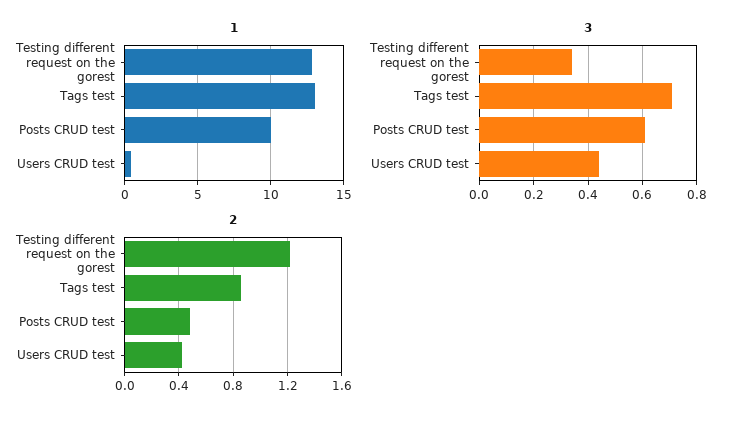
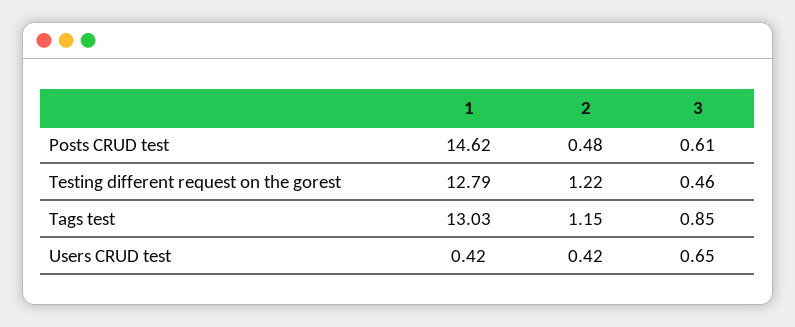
1, Posts CRUD test: 10 -> 14.62
3, Testing different request on the gorest: 0.35 -> 0.46
3, Tags test: 0.7 -> 0.85
3, Users CRUD test: 0.45 -> 0.65
2, Tags test: 0.85 -> 1.15

